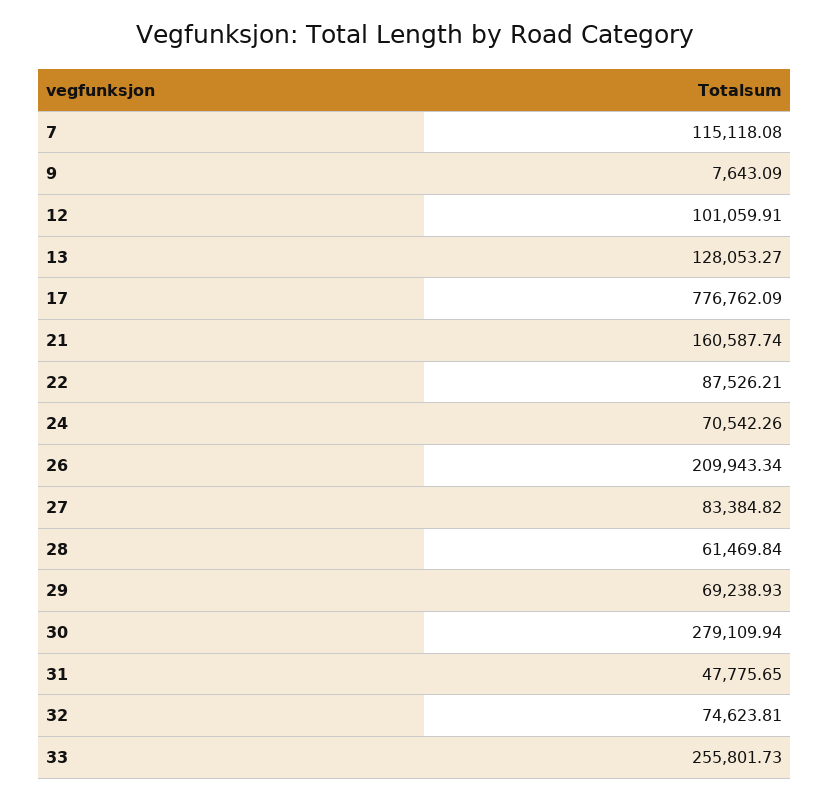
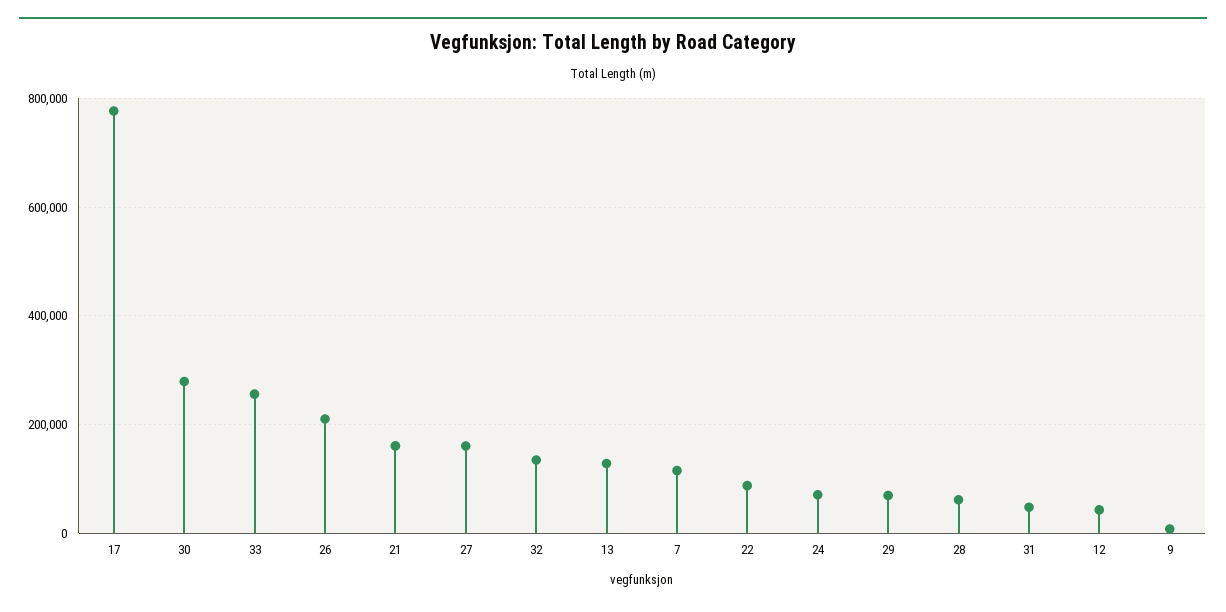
12: 101059.91 -> 40000
27: 83384.82 -> 160000
32: 74623.81 -> 140000

